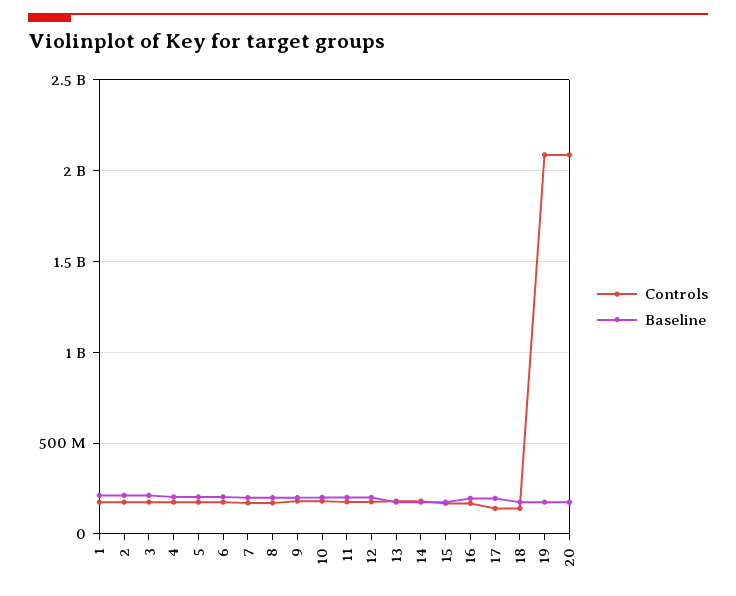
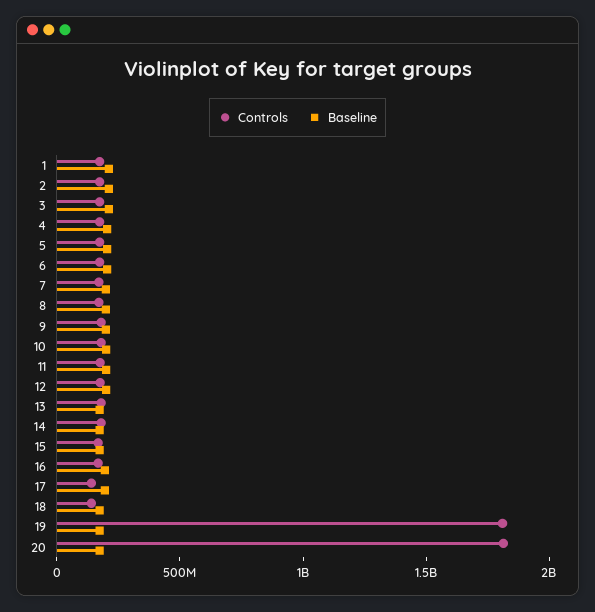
Controls, 19: 2100000000 -> 1800000000
Controls, 20: 2100000000 -> 1800000000

